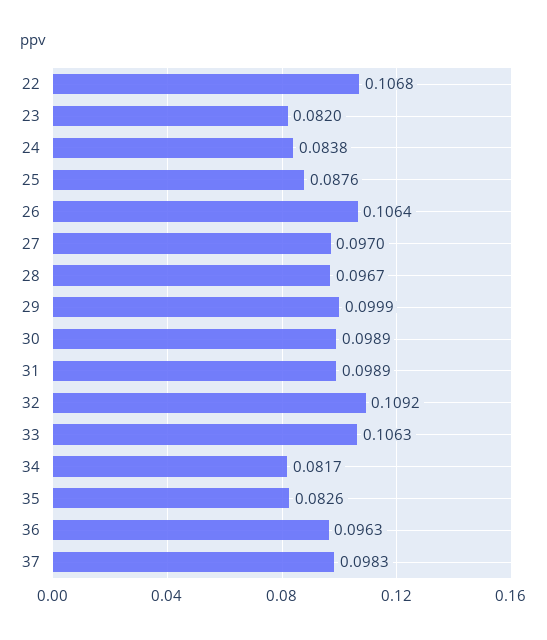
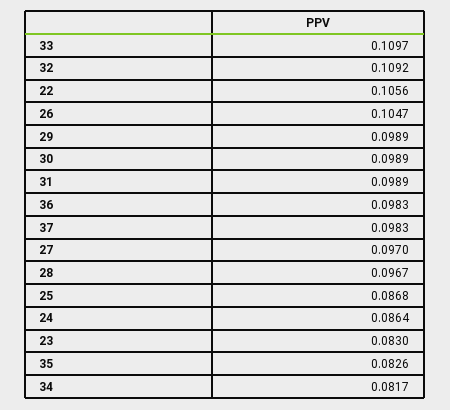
22: 0.1068 -> 0.1056
23: 0.082 -> 0.083
24: 0.0838 -> 0.0864
25: 0.0876 -> 0.0868
26: 0.1064 -> 0.1047
29: 0.0999 -> 0.0989
33: 0.1063 -> 0.1097
36: 0.0963 -> 0.0983

